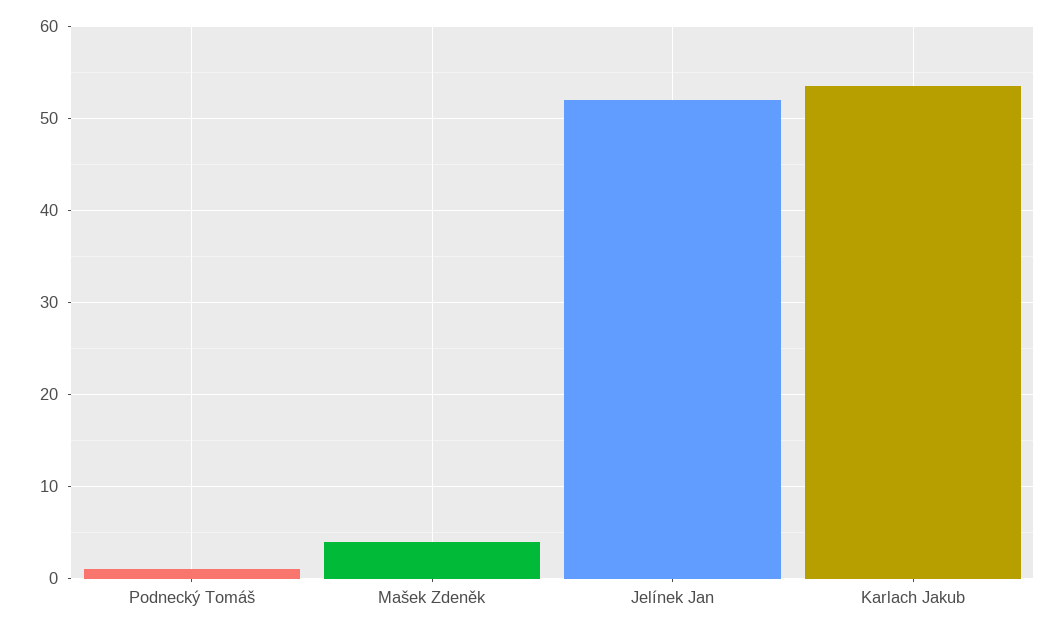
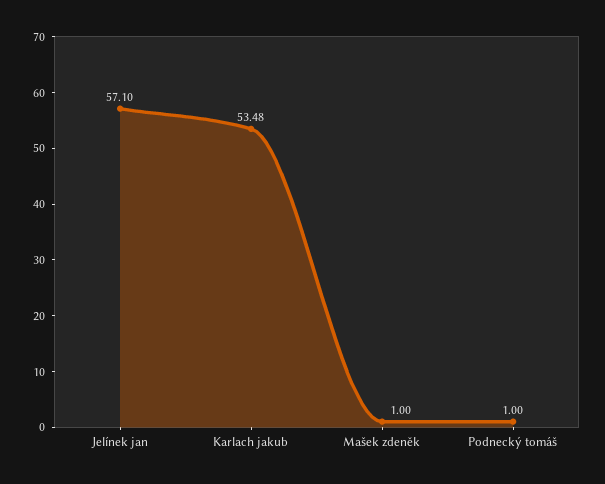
Mašek Zdeněk: 4 -> 1
Jelínek Jan: 52 -> 57.1

